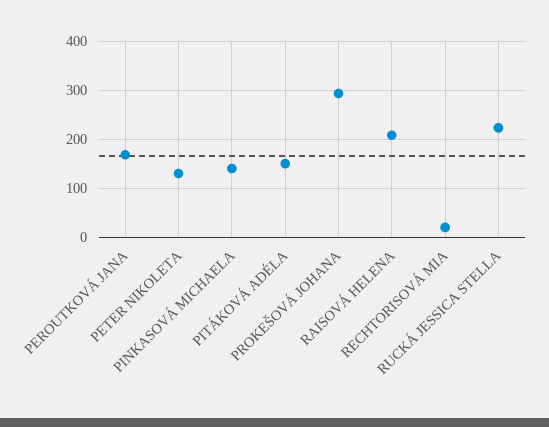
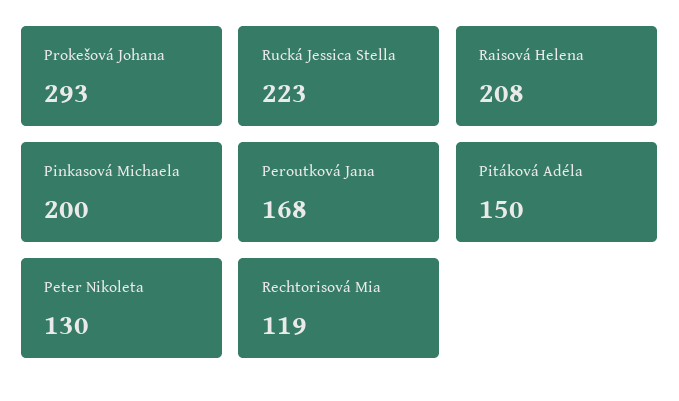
PINKASOVÁ MICHAELA: 140 -> 200
RECHTORISOVÁ MIA: 20 -> 119

